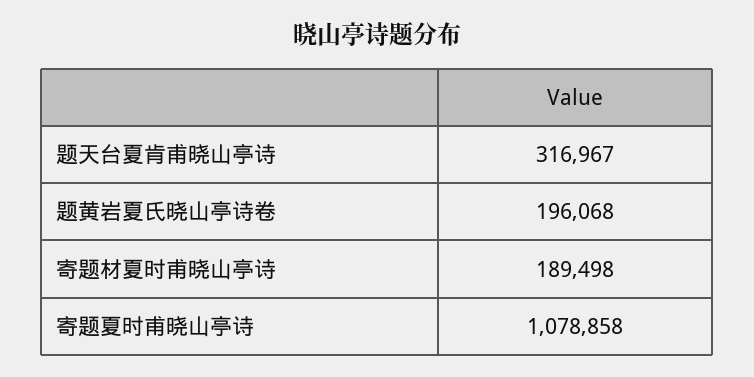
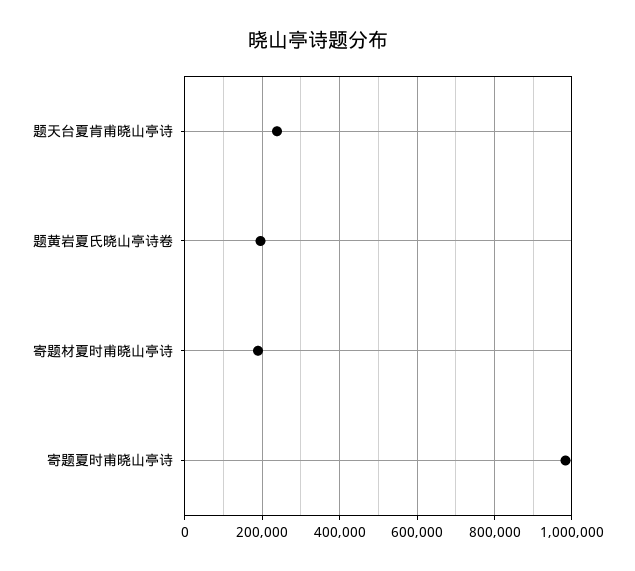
题天台夏肯甫晓山亭诗: 316967 -> 240000
寄题夏时甫晓山亭诗: 1078858 -> 980000

